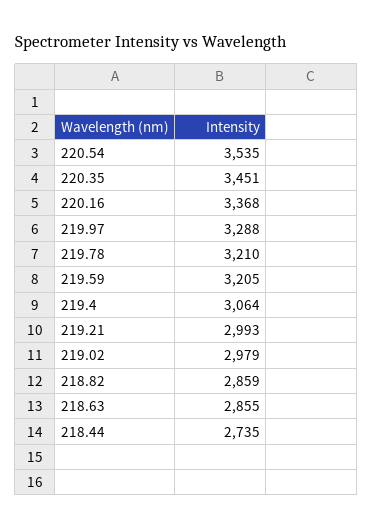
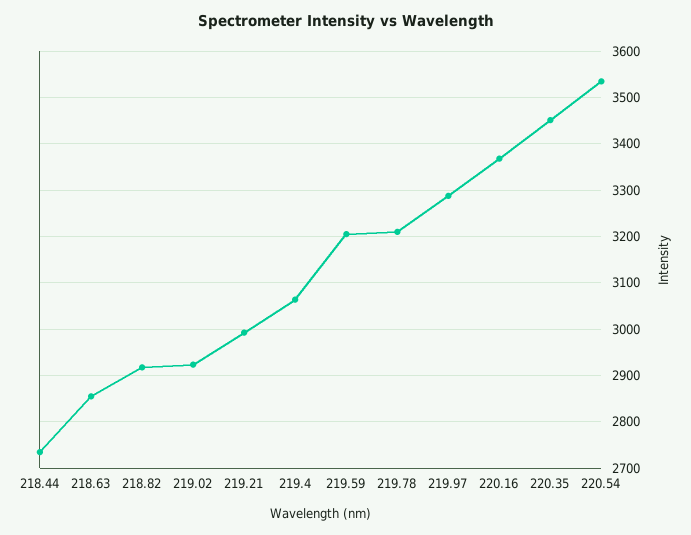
219.02: 2979 -> 2920
218.82: 2859 -> 2920

